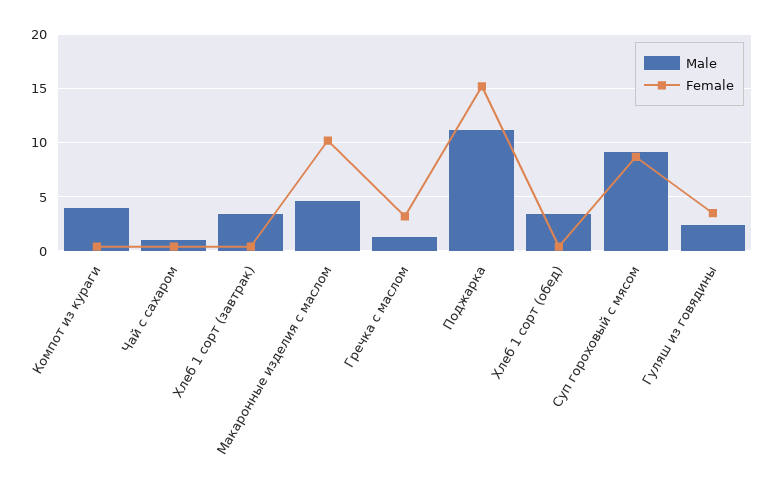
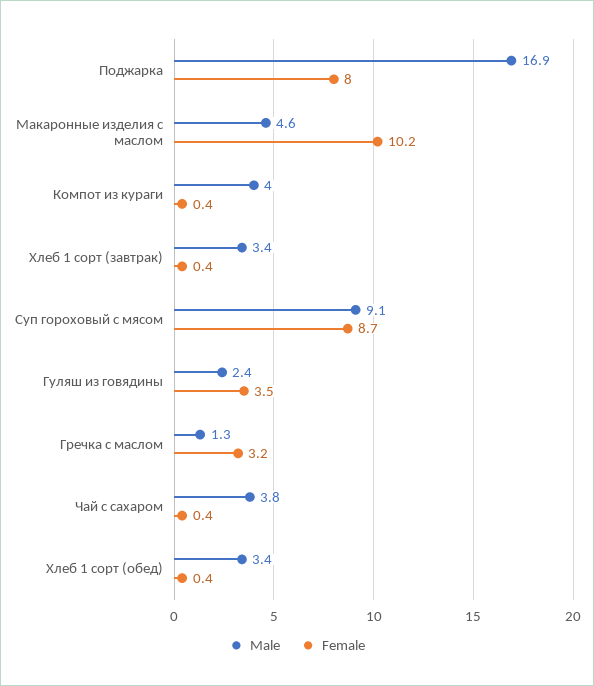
Male, Чай с сахаром: 1 -> 3.8
Male, Поджарка: 11 -> 16.9
Female, Поджарка: 15 -> 8

